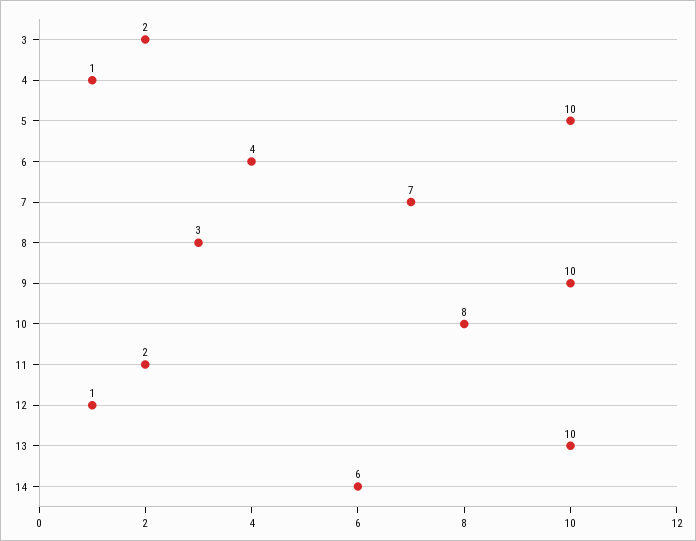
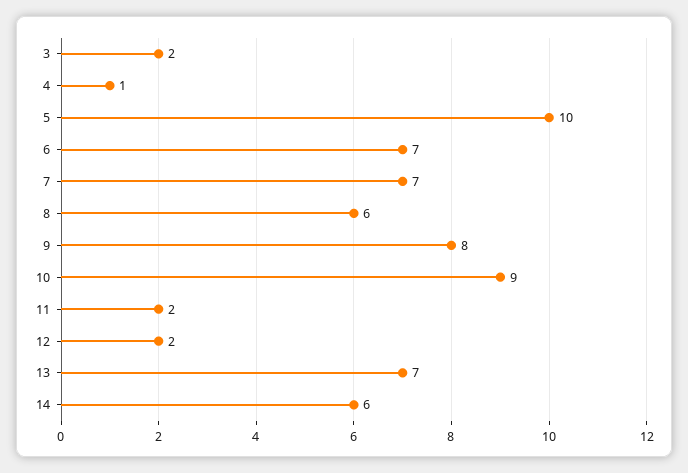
6: 4 -> 7
8: 3 -> 6
9: 10 -> 8
10: 8 -> 9
12: 1 -> 2
13: 10 -> 7

